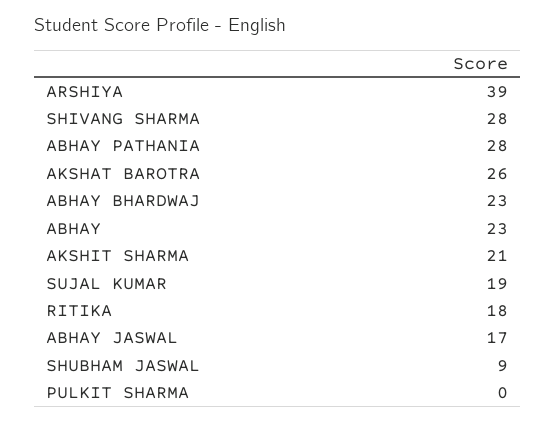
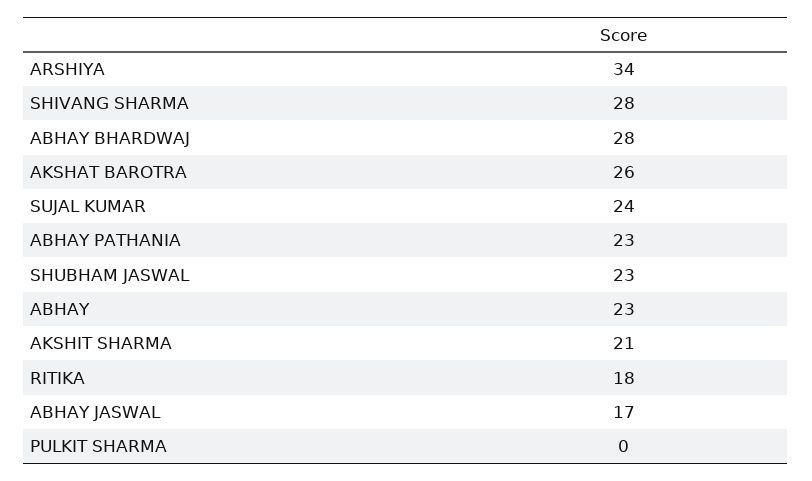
ARSHIYA: 39 -> 34
ABHAY PATHANIA: 28 -> 23
ABHAY BHARDWAJ: 23 -> 28
SUJAL KUMAR: 19 -> 24
SHUBHAM JASWAL: 9 -> 23

